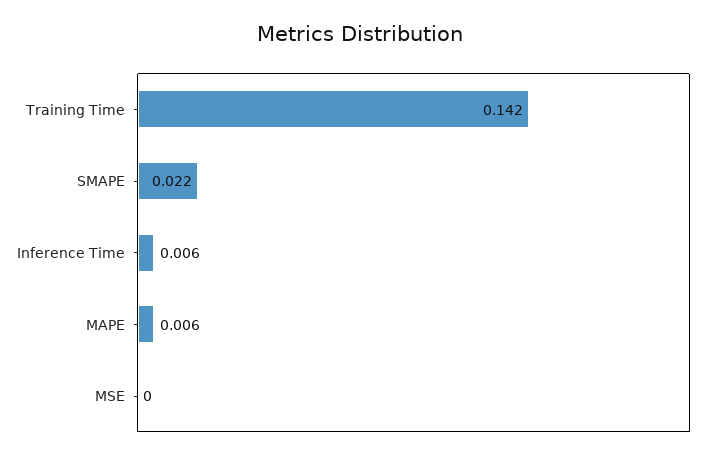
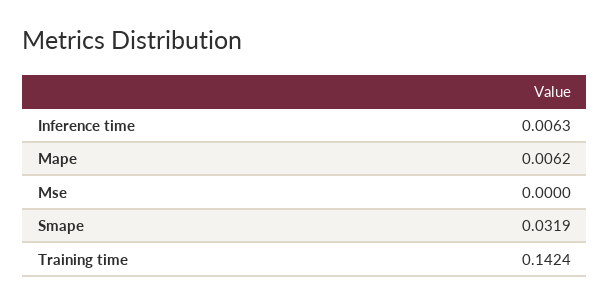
SMAPE: 0.022 -> 0.0319

